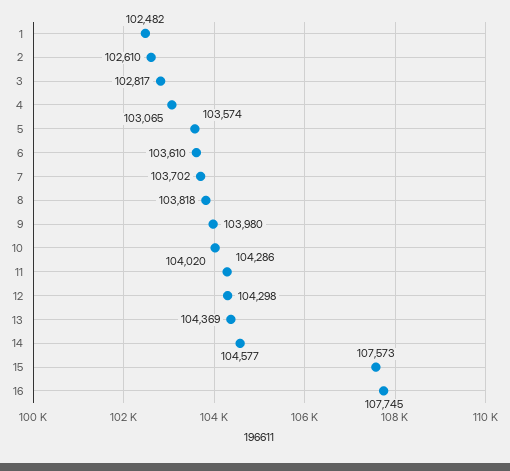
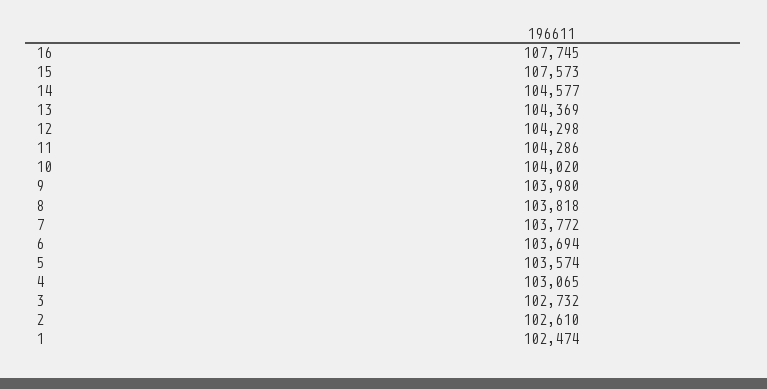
1: 102482 -> 102474
3: 102817 -> 102732
6: 103610 -> 103694
7: 103702 -> 103772

